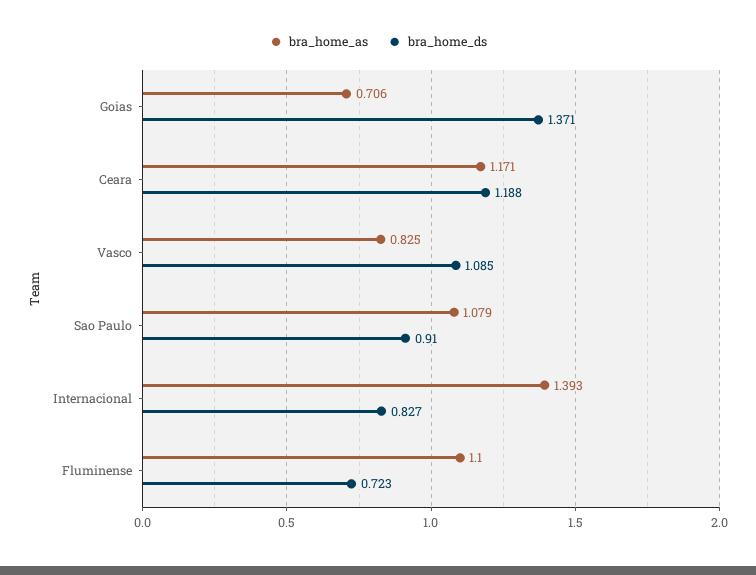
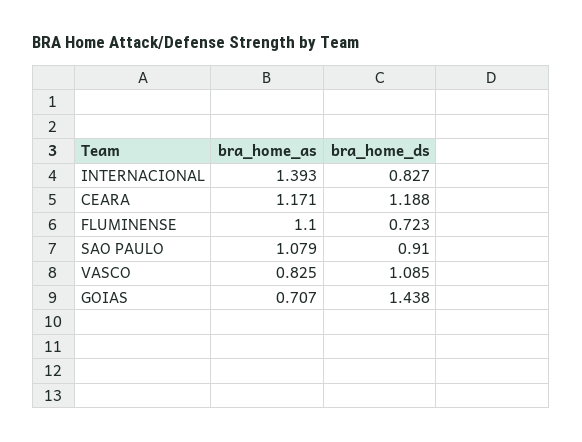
bra_home_as, Goias: 0.706 -> 0.707
bra_home_ds, Goias: 1.371 -> 1.438

